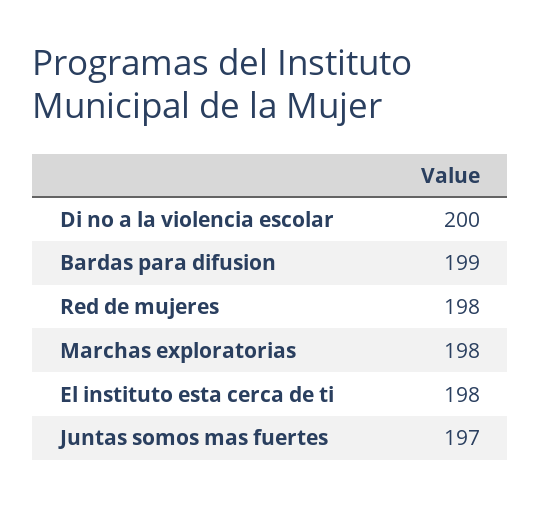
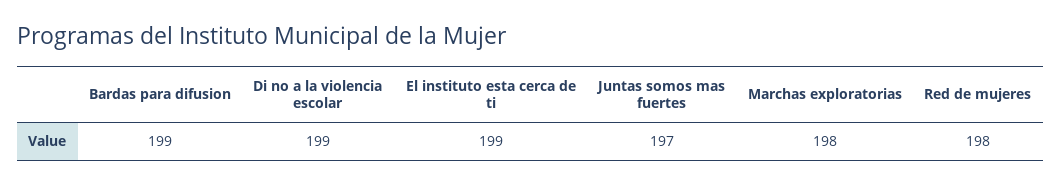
Di no a la violencia escolar: 200 -> 199
El instituto esta cerca de ti: 198 -> 199

